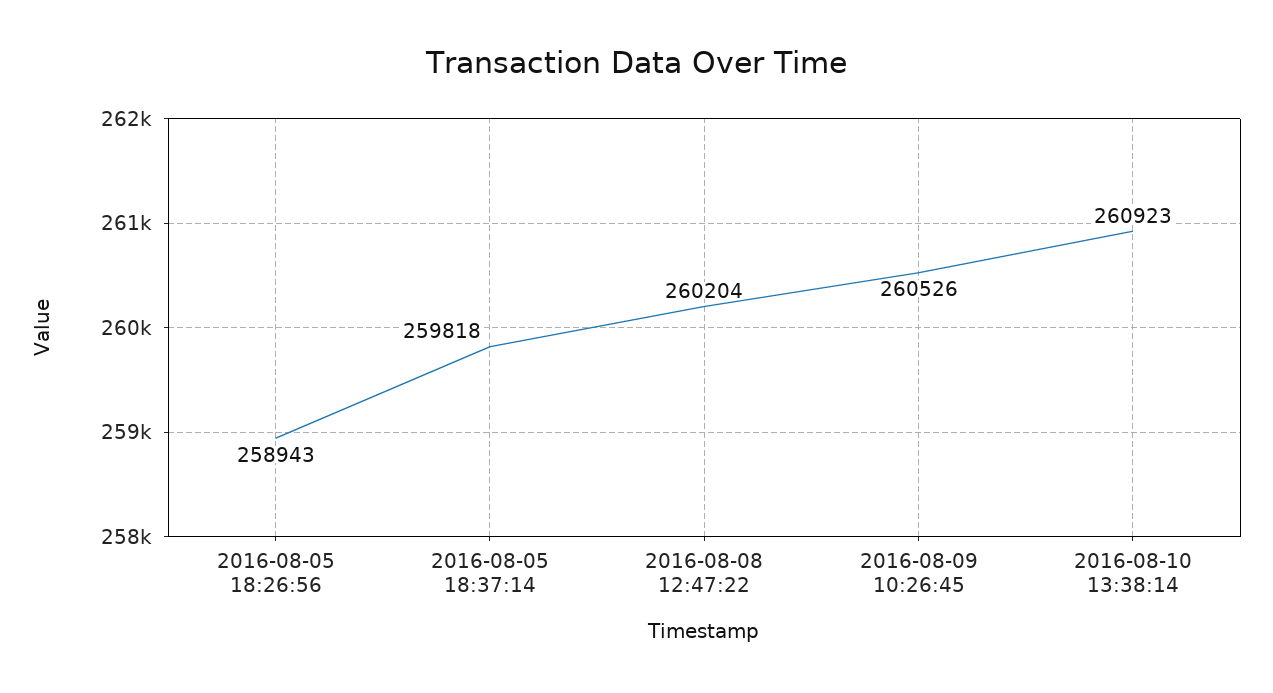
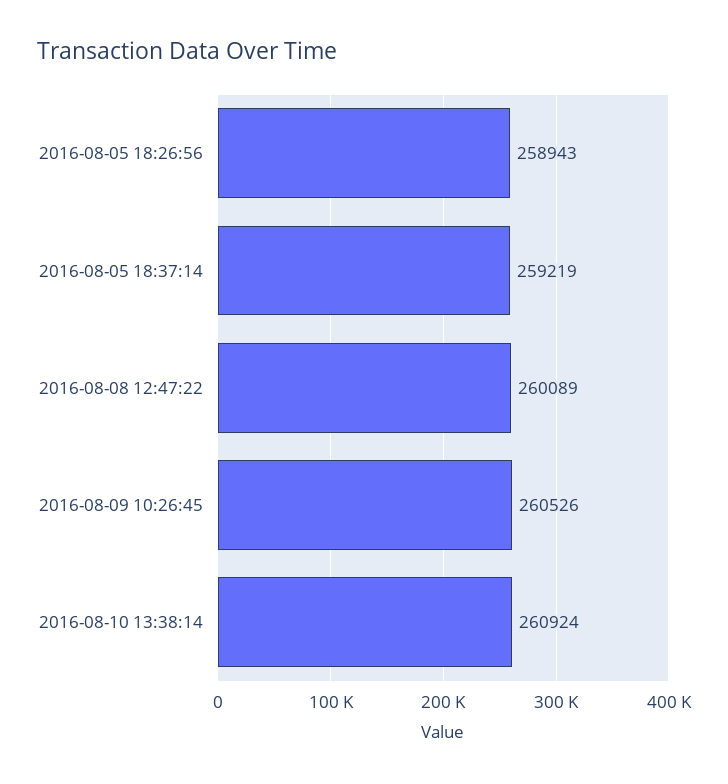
2016-08-05 18:37:14: 259818 -> 259219
2016-08-08 12:47:22: 260204 -> 260089
2016-08-10 13:38:14: 260923 -> 260924

